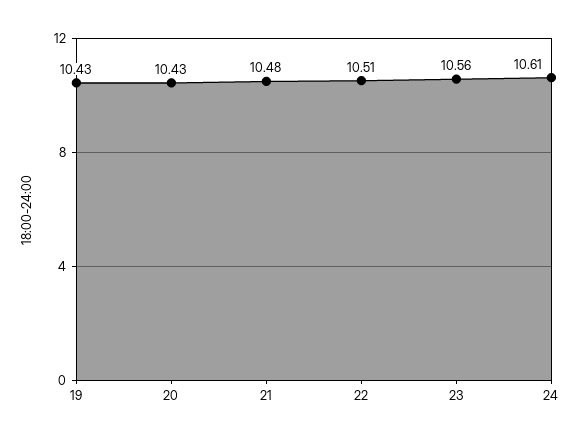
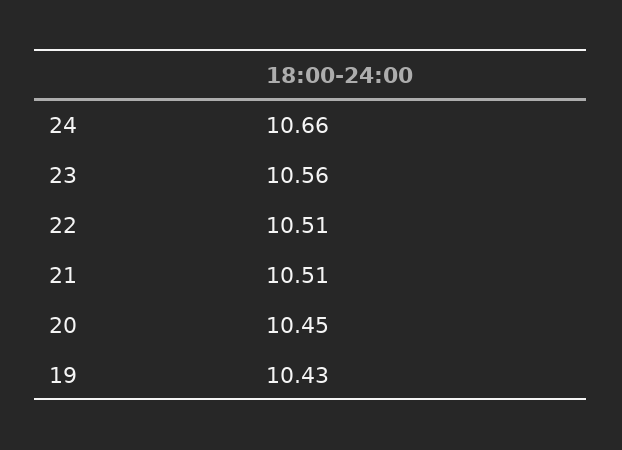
20: 10.43 -> 10.45
21: 10.48 -> 10.51
24: 10.61 -> 10.66

